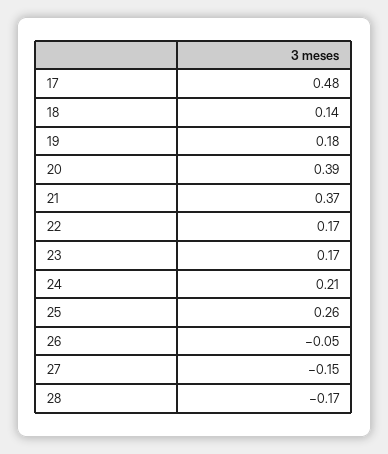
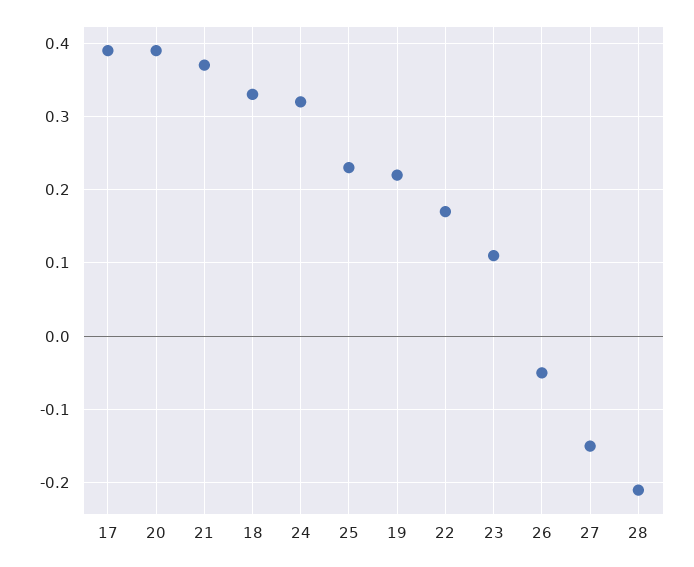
17: 0.48 -> 0.39
18: 0.14 -> 0.33
19: 0.18 -> 0.22
23: 0.17 -> 0.11
24: 0.21 -> 0.32
25: 0.26 -> 0.23
28: -0.17 -> -0.21

